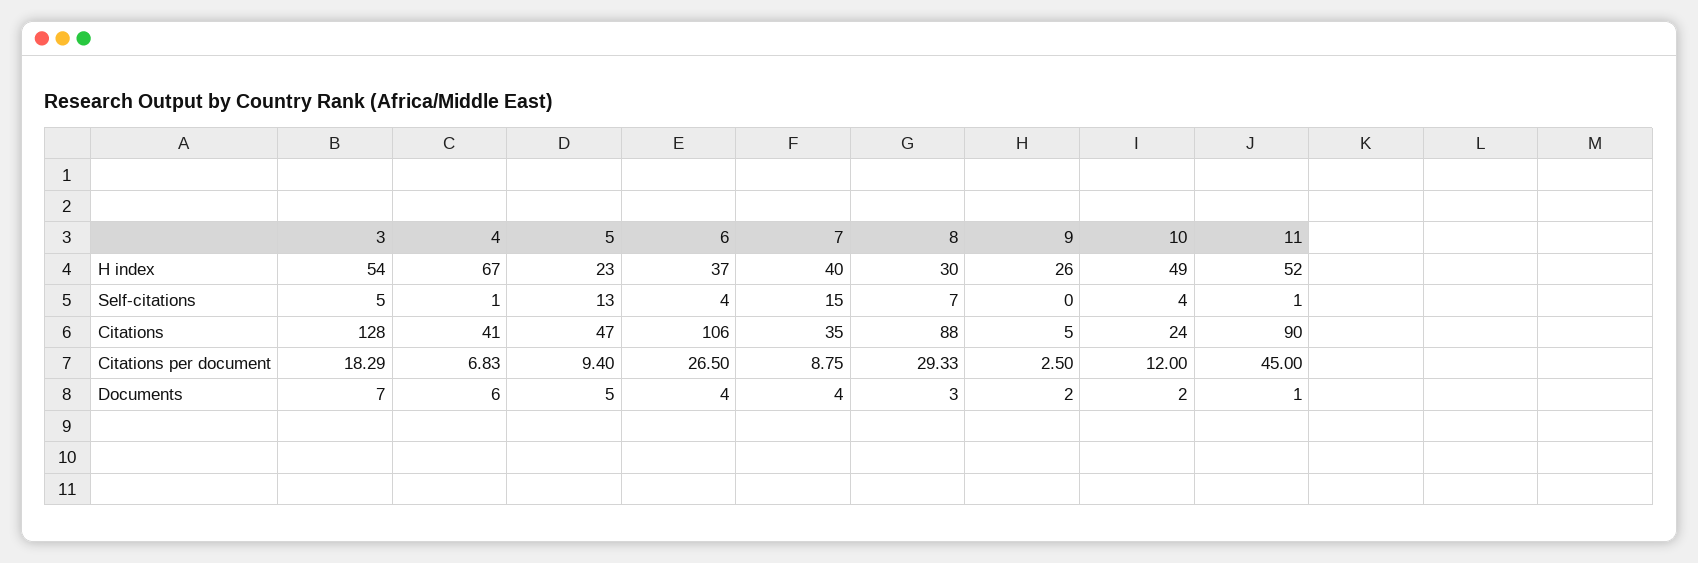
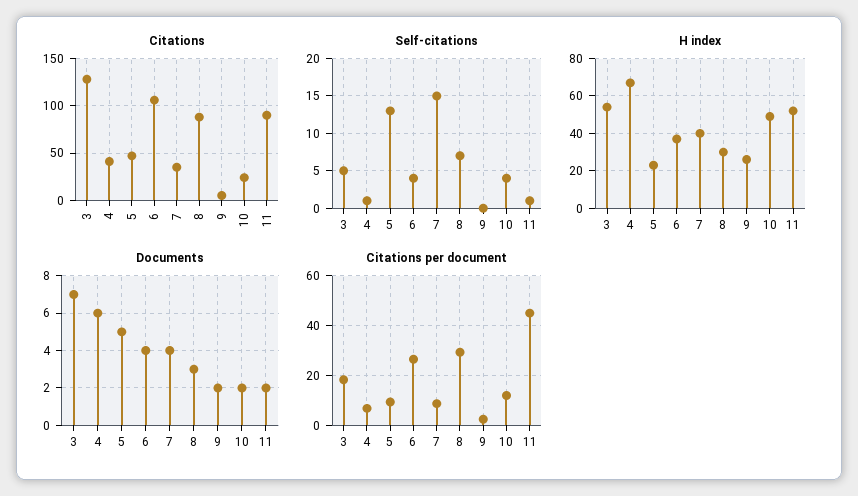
Documents, 11: 1 -> 2

